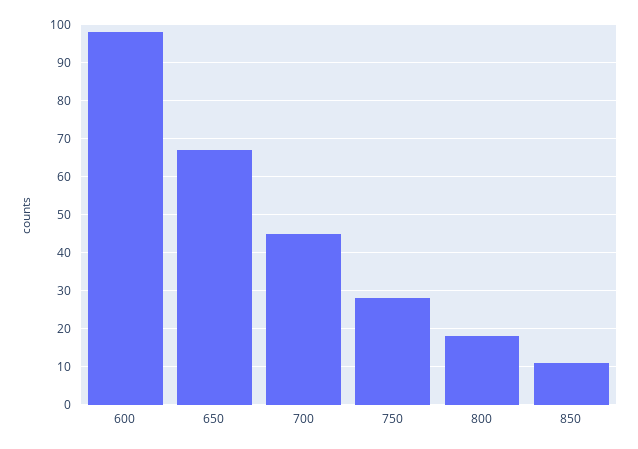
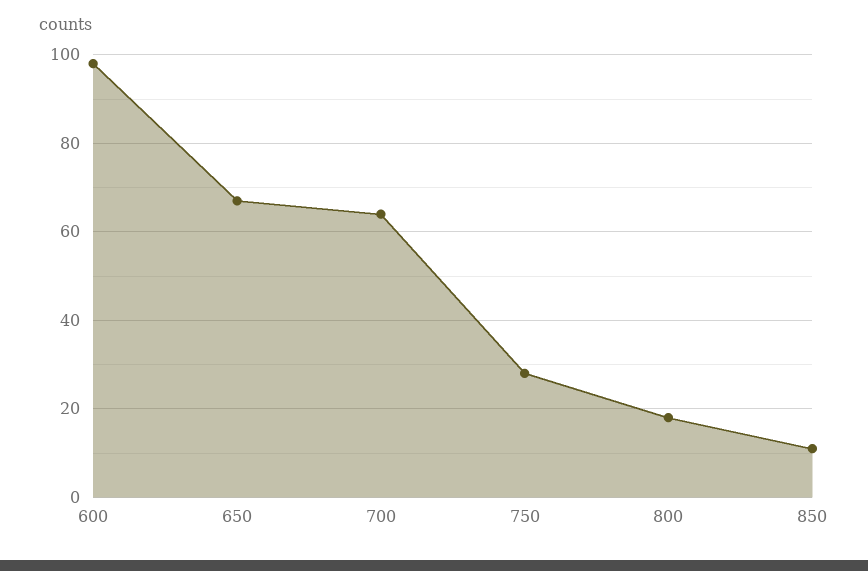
700: 45 -> 65

